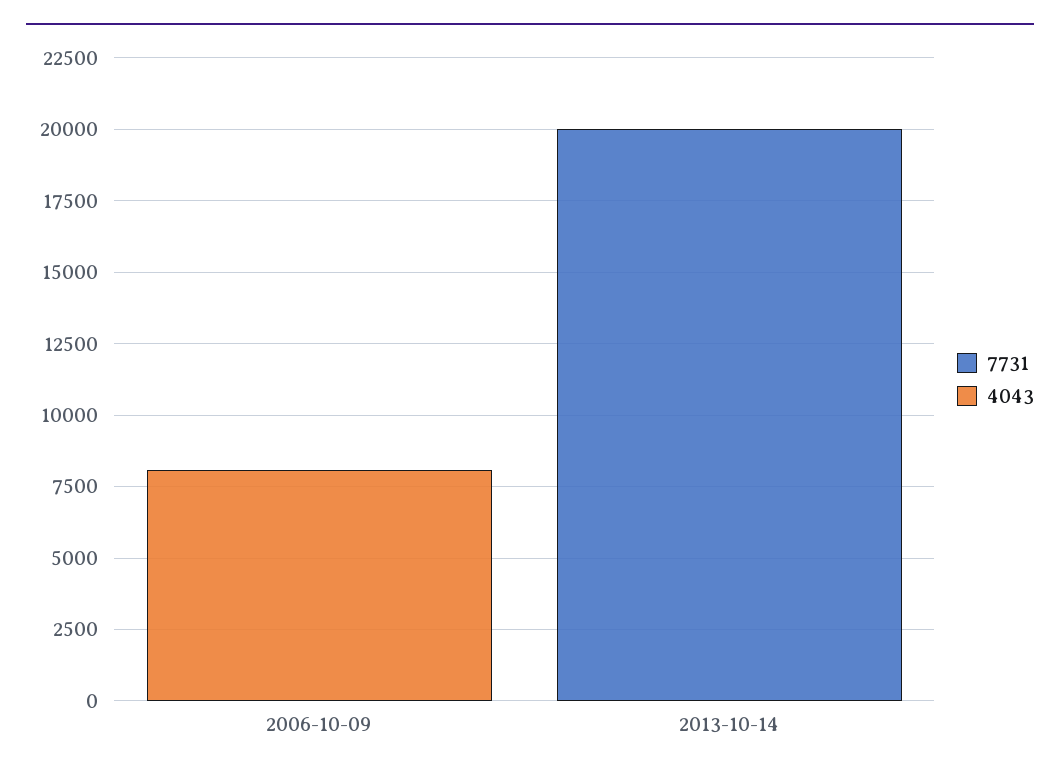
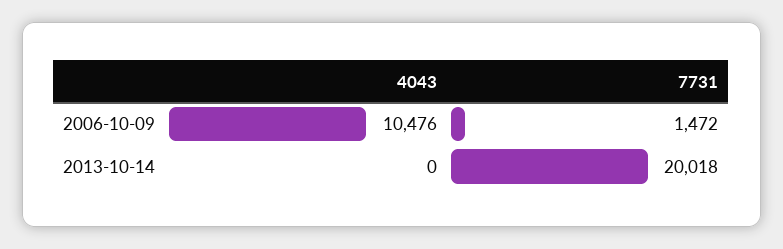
7731, 2006-10-09: 0 -> 1472
4043, 2006-10-09: 8000 -> 10476

